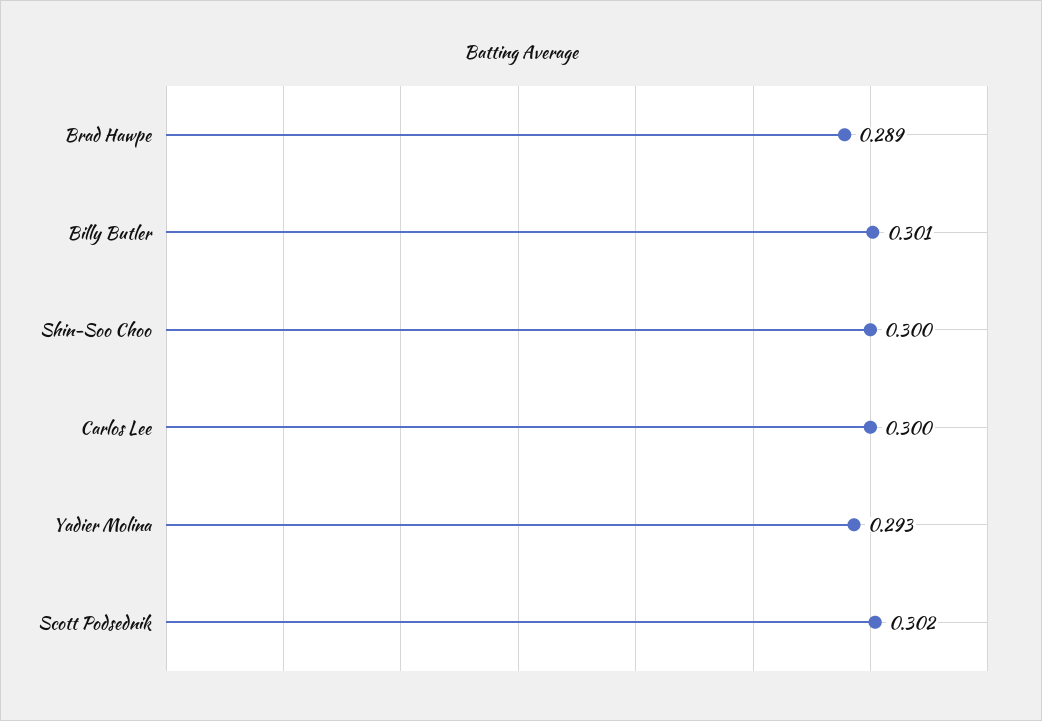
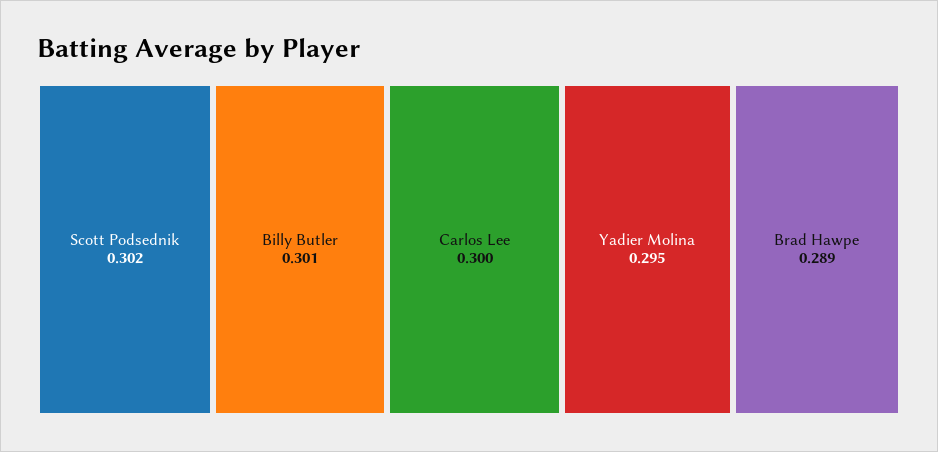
Shin-Soo Choo: 0.3 -> none
Yadier Molina: 0.293 -> 0.295

